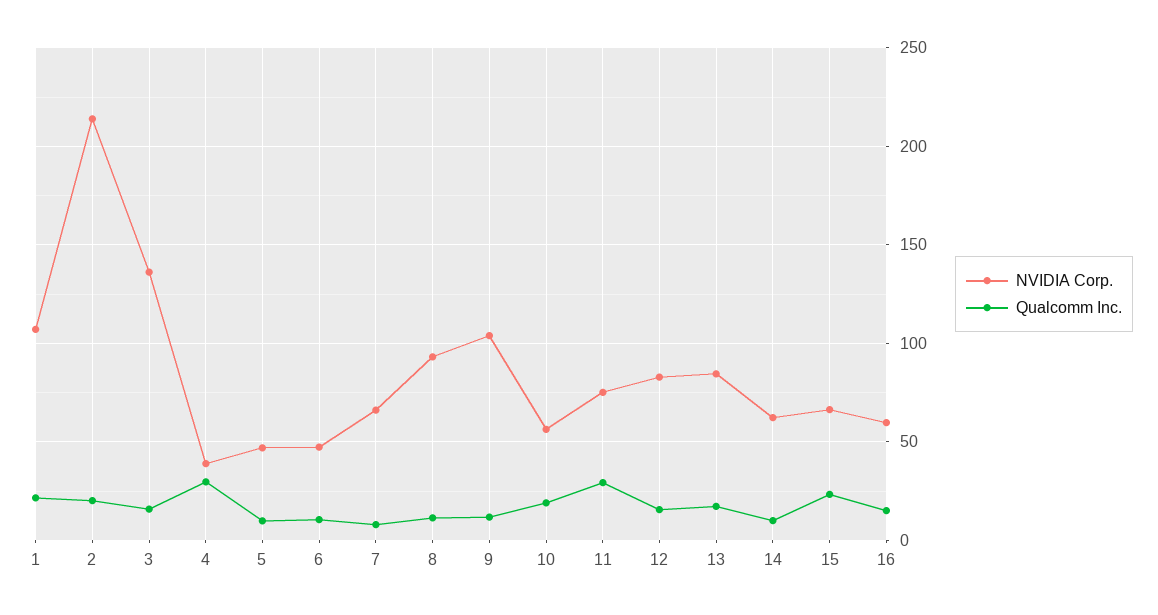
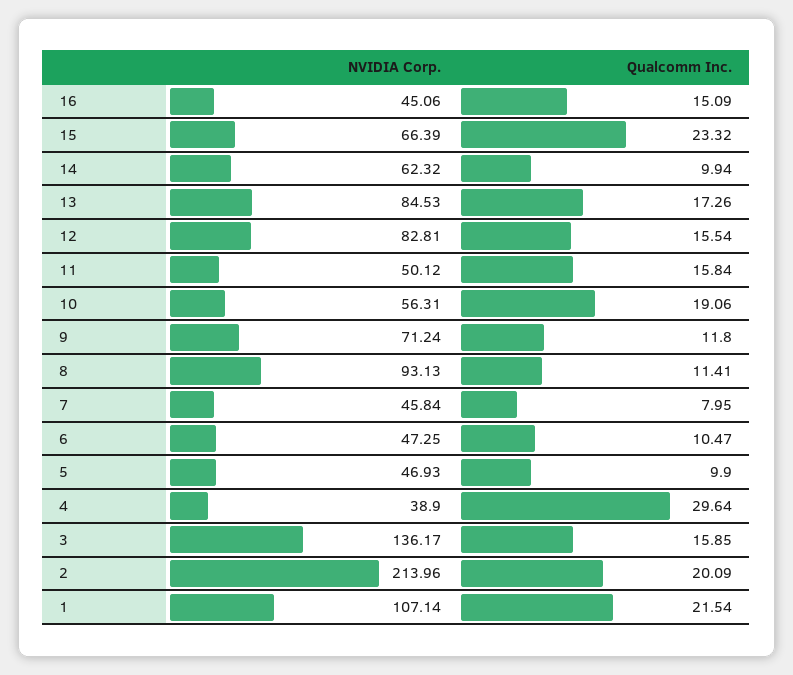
NVIDIA Corp., 7: 65 -> 45.84
NVIDIA Corp., 9: 105 -> 71.24
NVIDIA Corp., 11: 75 -> 50.12
Qualcomm Inc., 11: 30 -> 15.84
NVIDIA Corp., 16: 60 -> 45.06

